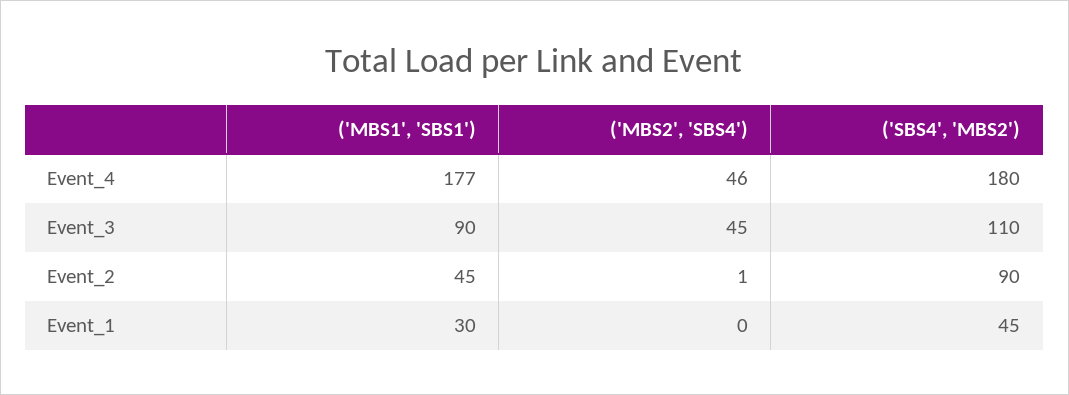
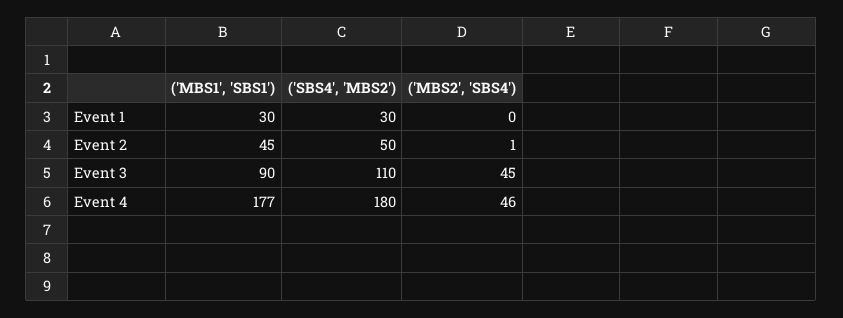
('SBS4', 'MBS2'), Event_2: 90 -> 50
('SBS4', 'MBS2'), Event_1: 45 -> 30

